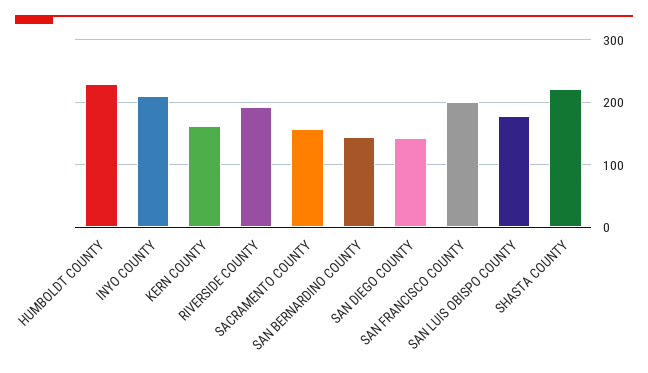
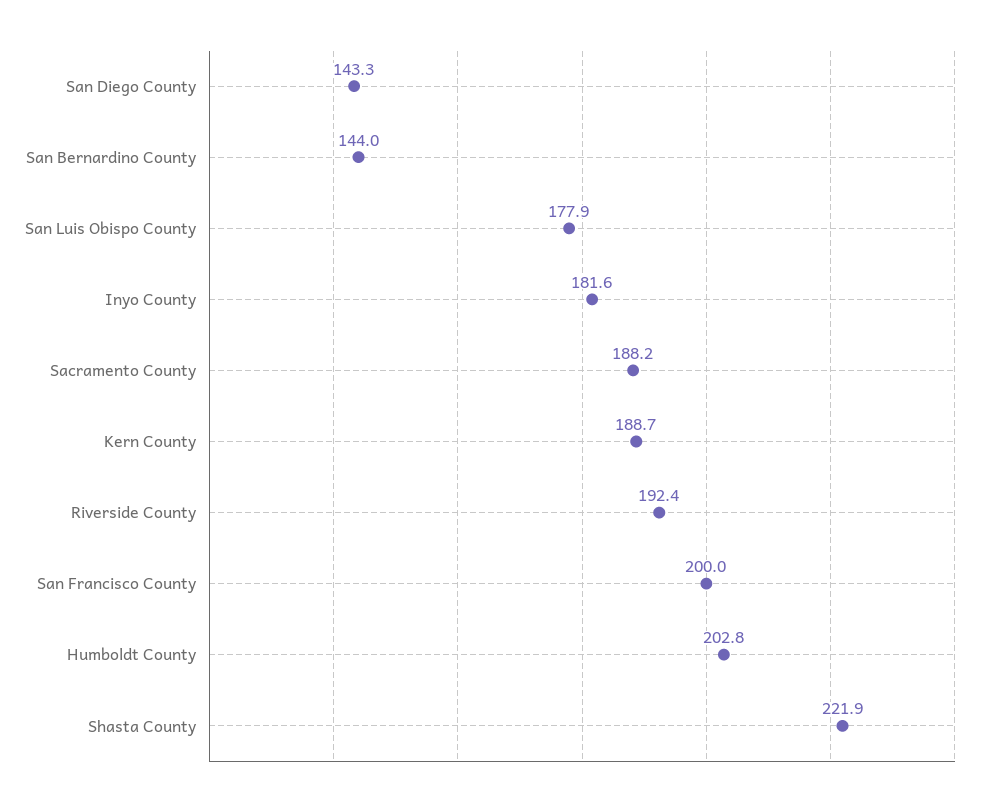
HUMBOLDT COUNTY: 230 -> 202.8
INYO COUNTY: 210 -> 181.6
KERN COUNTY: 160 -> 188.7
SACRAMENTO COUNTY: 160 -> 188.2

